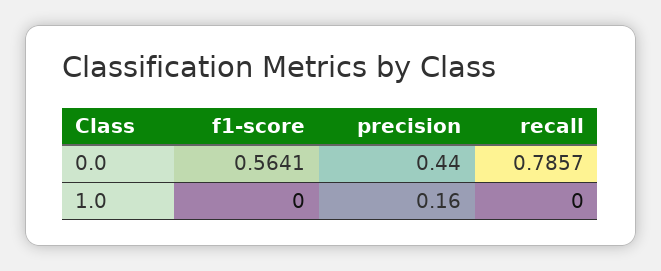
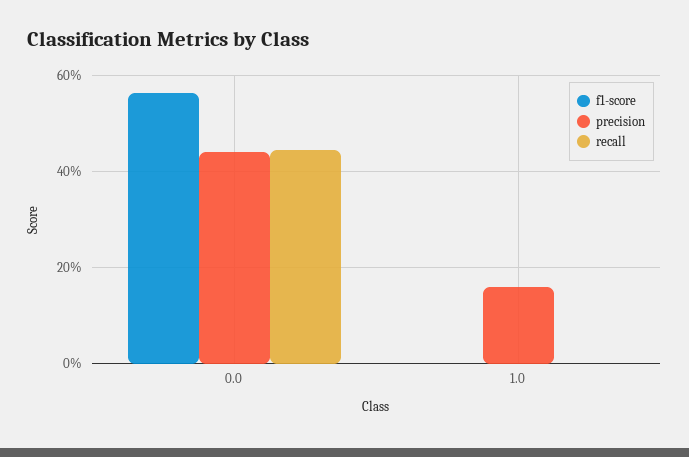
recall, 0.0: 0.7857 -> 0.44

